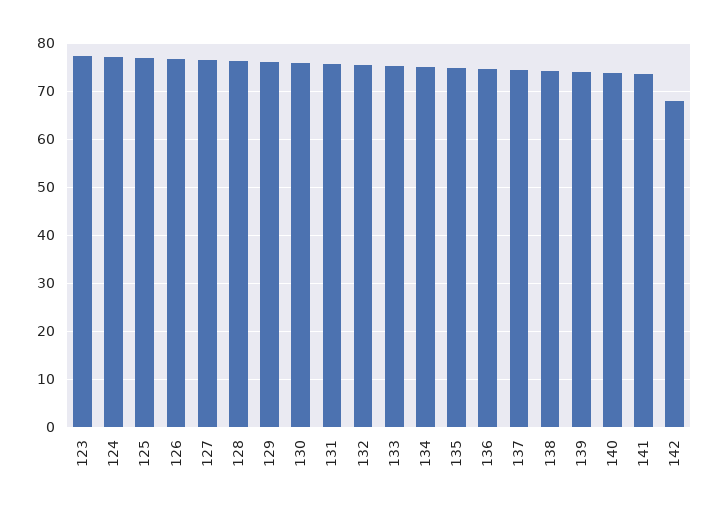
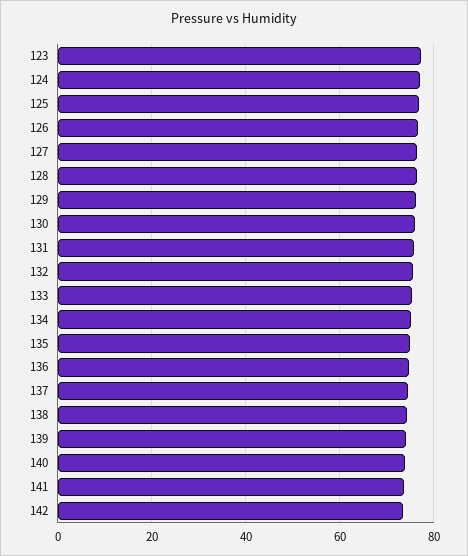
142: 68 -> 74

